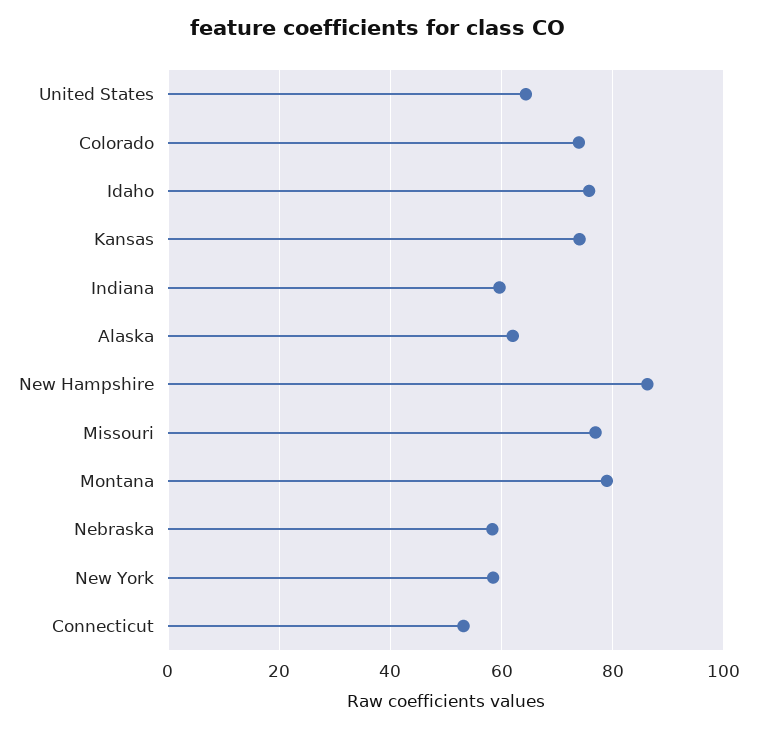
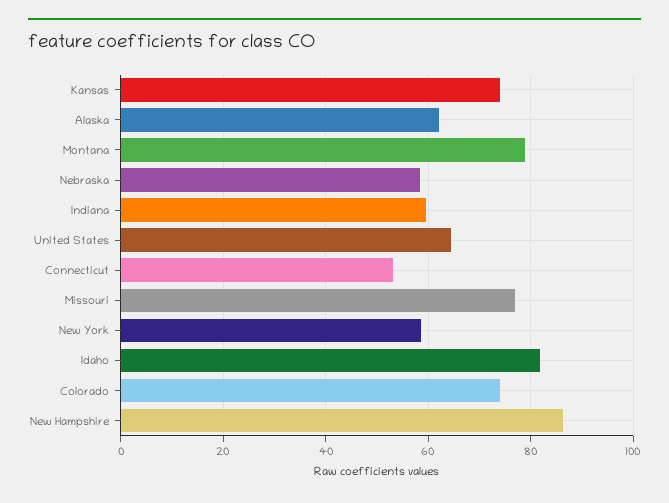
Idaho: 76 -> 82

